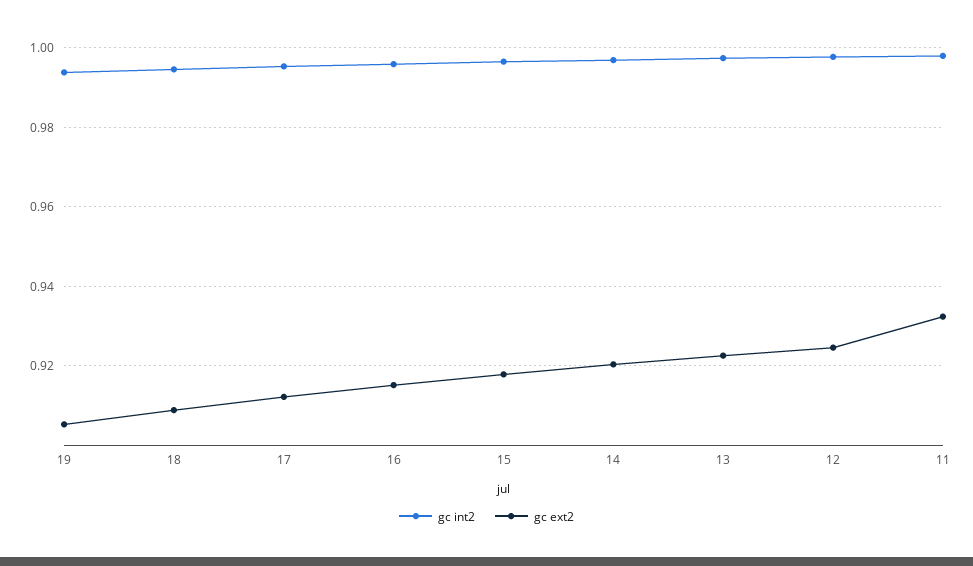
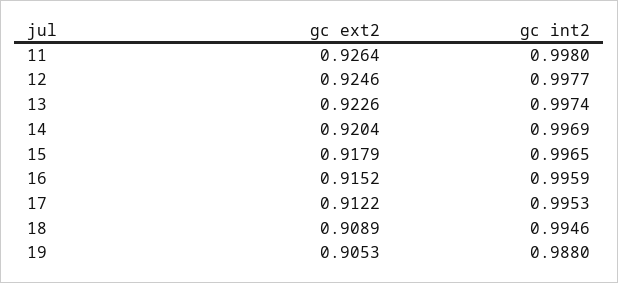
gc int2, 19: 0.994 -> 0.988
gc ext2, 11: 0.932 -> 0.9264

